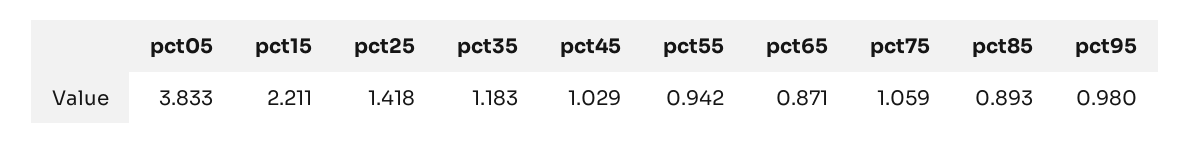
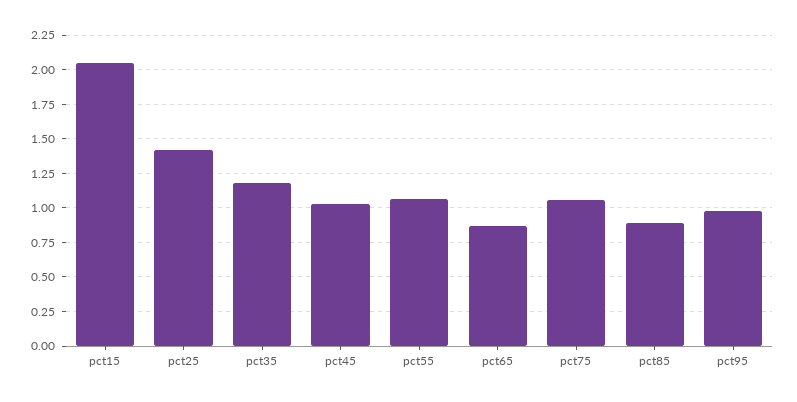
pct05: 3.833 -> none
pct15: 2.211 -> 2.05
pct55: 0.942 -> 1.05

